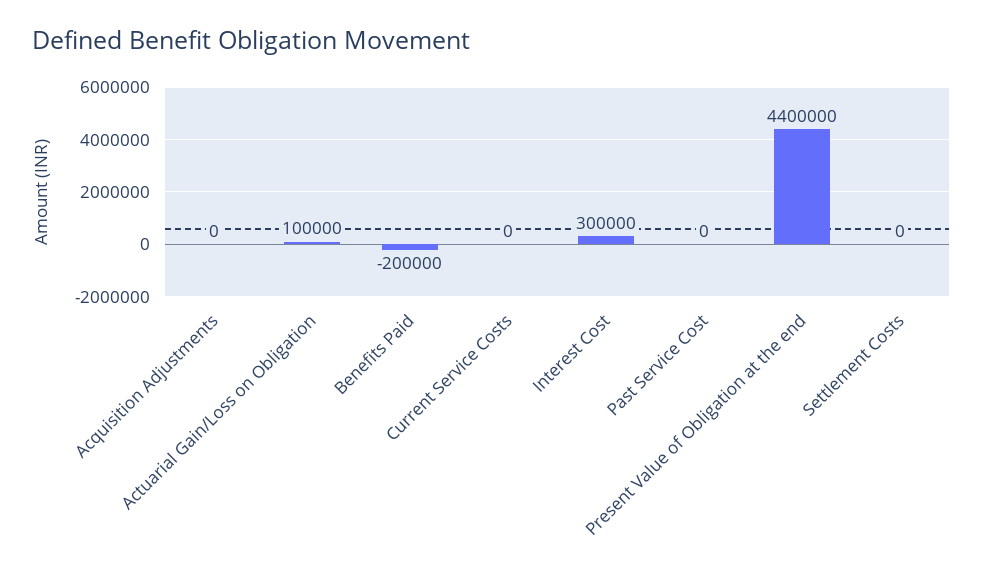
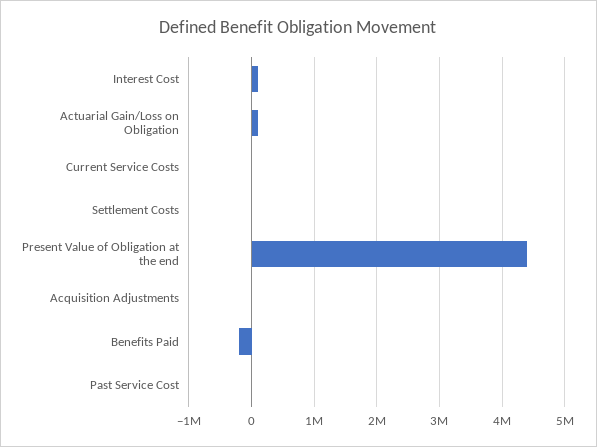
Interest Cost: 300000 -> 100000

